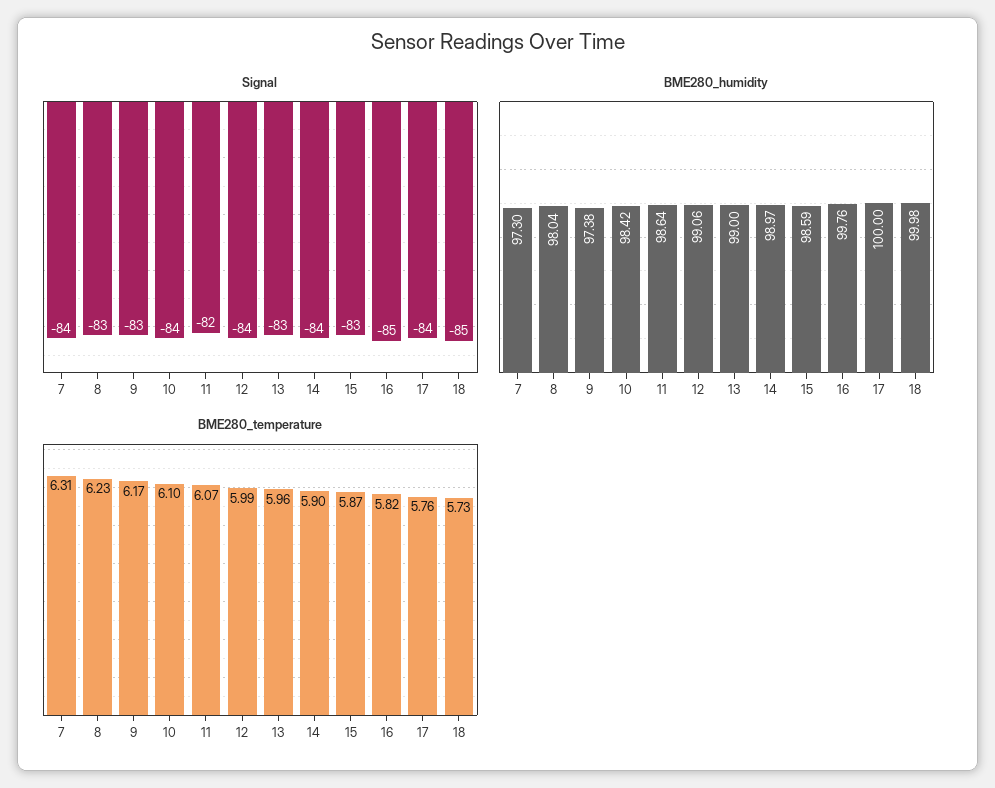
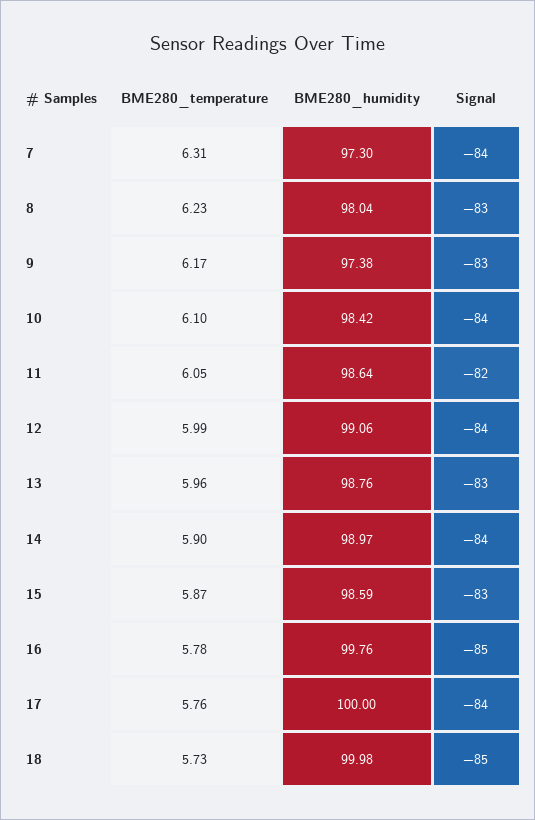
BME280_humidity, 13: 99 -> 98.76
BME280_temperature, 11: 6.07 -> 6.05
BME280_temperature, 16: 5.82 -> 5.78

